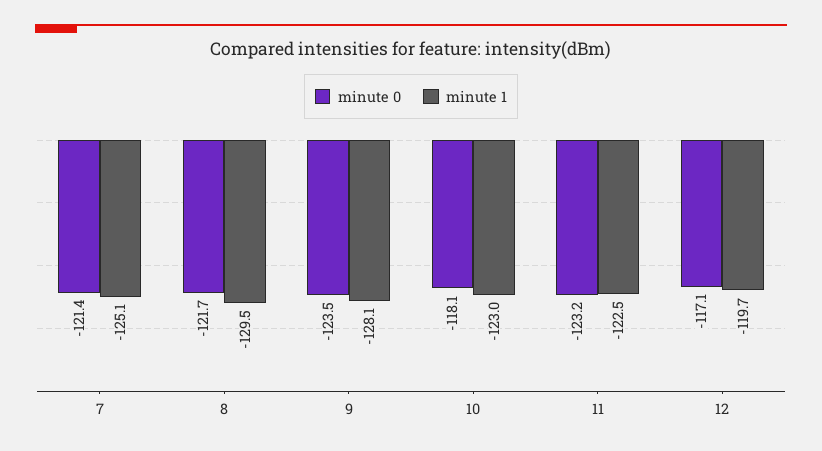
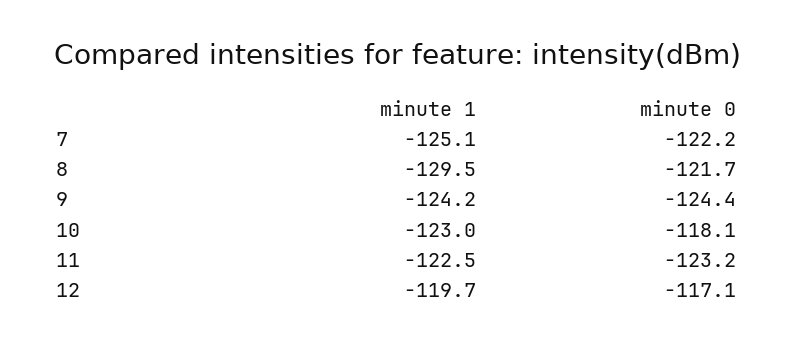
minute 0, 7: -121.4 -> -122.2
minute 0, 9: -123.5 -> -124.4
minute 1, 9: -128.1 -> -124.2

